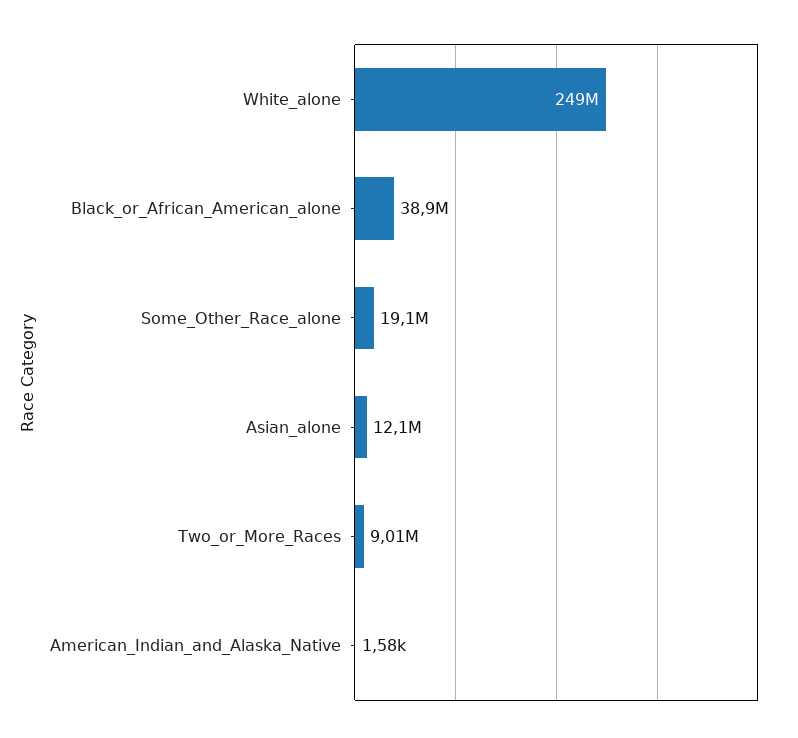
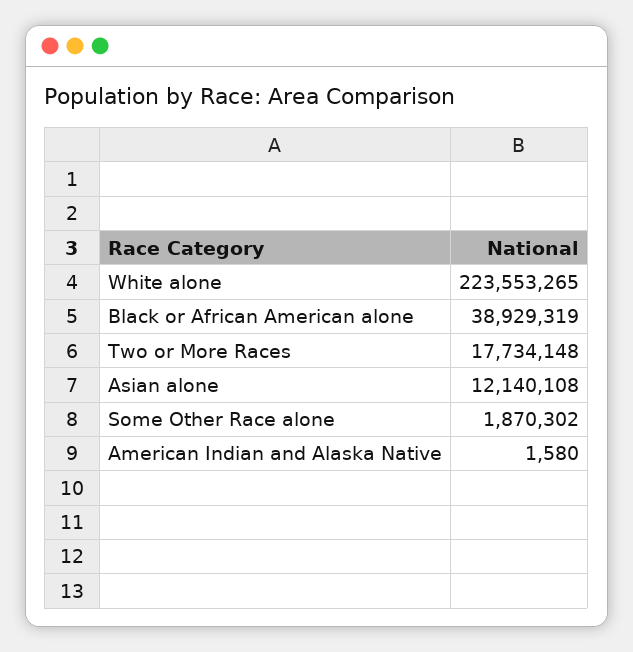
White_alone: 249000000 -> 223553265
Some_Other_Race_alone: 19100000 -> 1870302
Two_or_More_Races: 9010000 -> 17734148

